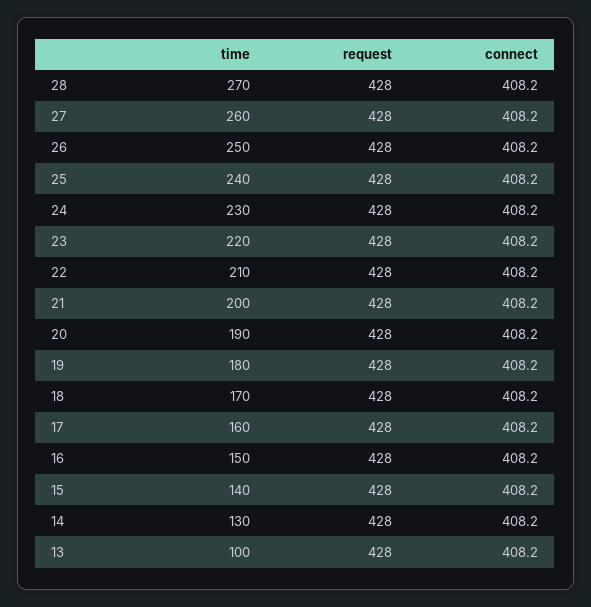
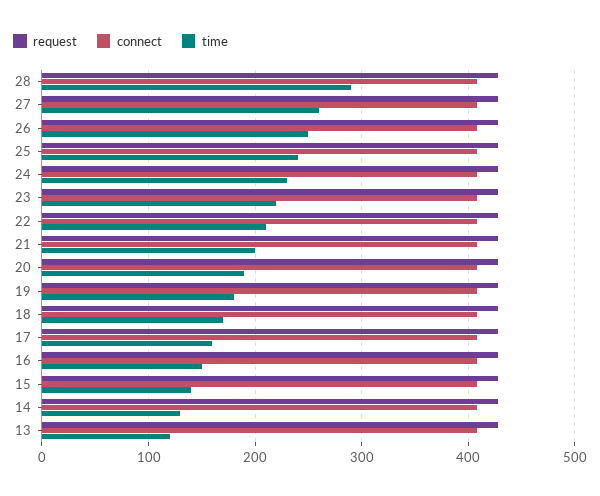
time, 28: 270 -> 290
time, 13: 100 -> 120

